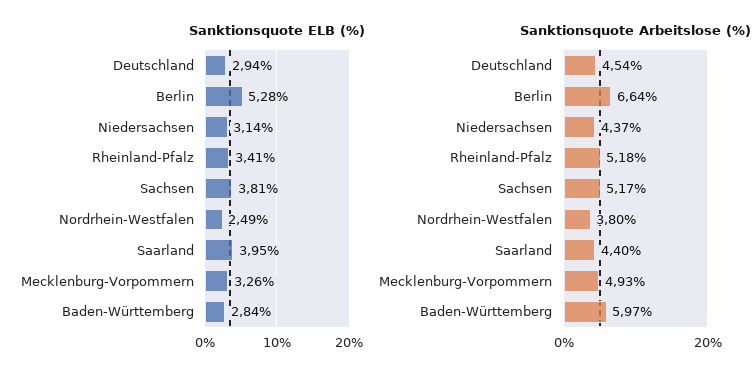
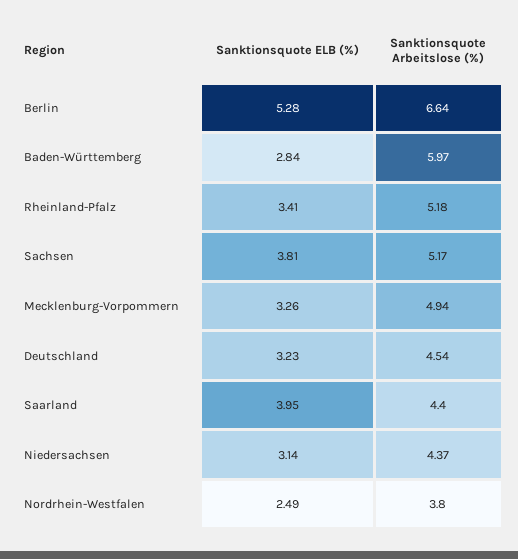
Sanktionsquote ELB (%), Deutschland: 2.94 -> 3.23
Sanktionsquote Arbeitslose (%), Mecklenburg-Vorpommern: 4.93 -> 4.94

